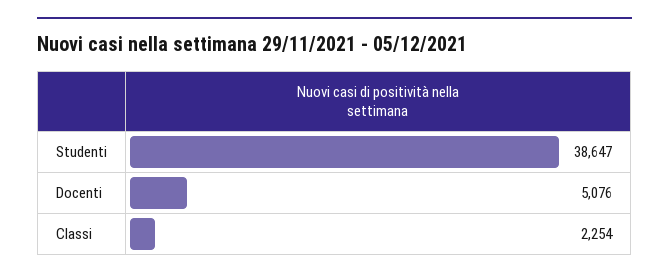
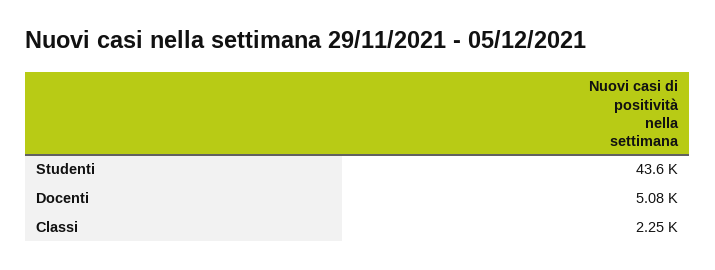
Studenti: 38647 -> 43600

